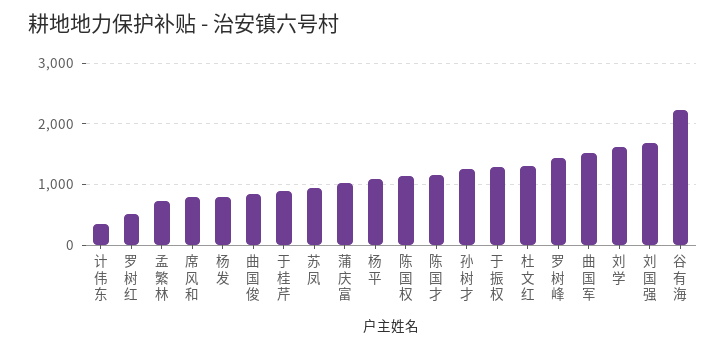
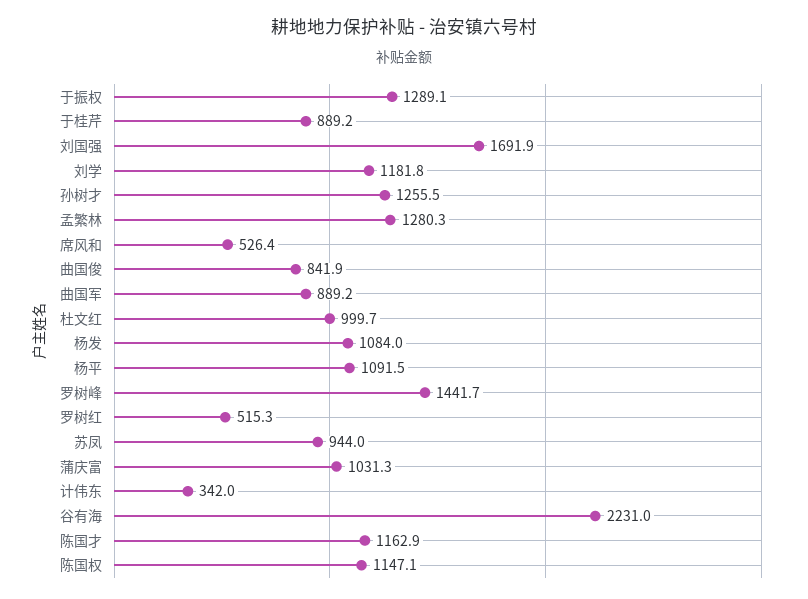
孟繁林: 700 -> 1280.3
席风和: 800 -> 526.4
杨发: 800 -> 1084
杜文红: 1300 -> 999.7
曲国军: 1500 -> 889.2
刘学: 1600 -> 1181.8

